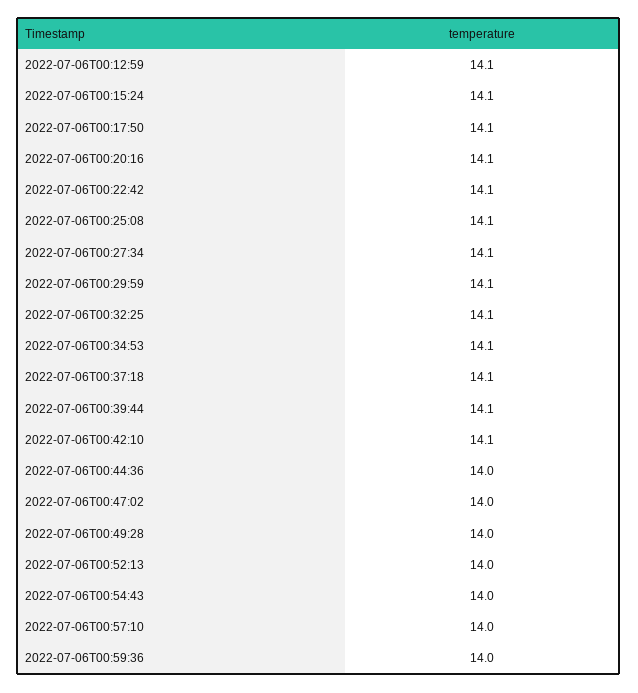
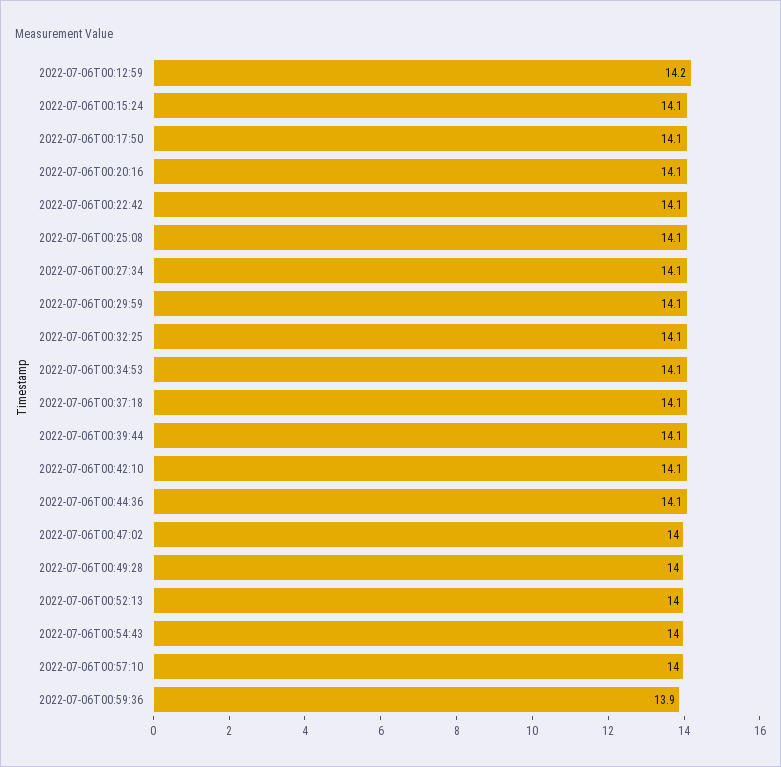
2022-07-06T00:12:59: 14.1 -> 14.2
2022-07-06T00:44:36: 14 -> 14.1
2022-07-06T00:59:36: 14 -> 13.9

